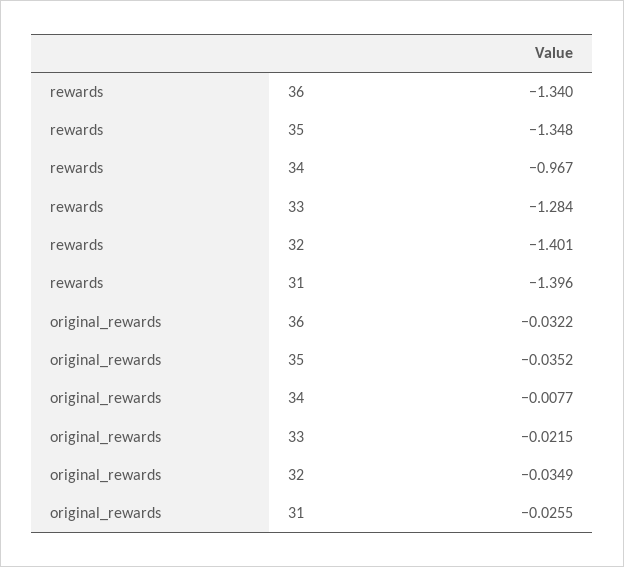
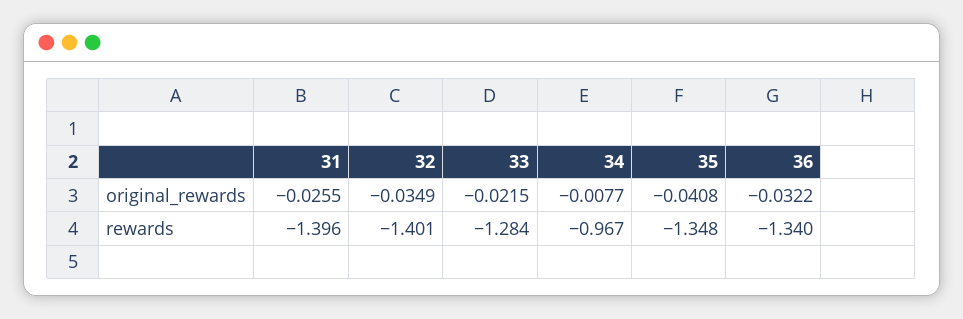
original_rewards, 35: -0.0352 -> -0.0408

